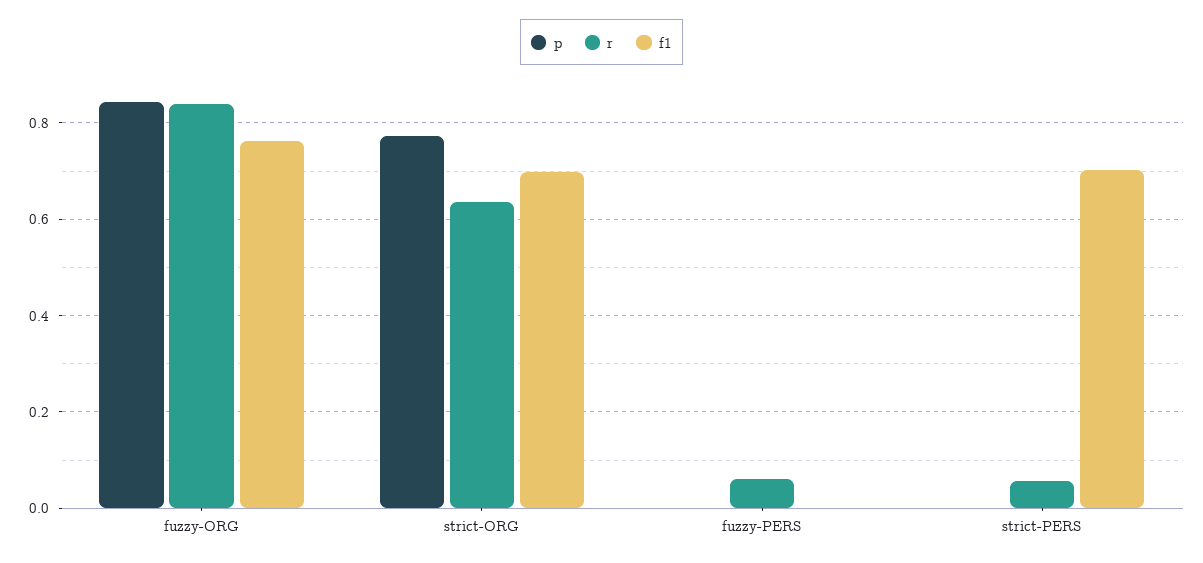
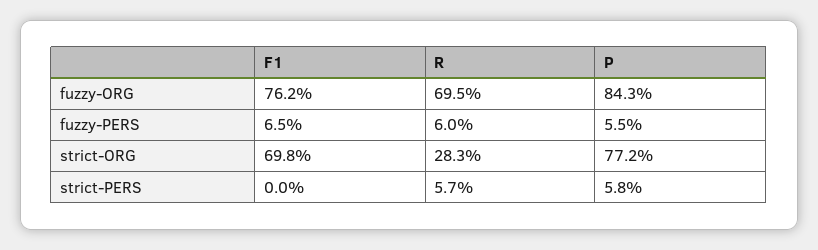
r, fuzzy-ORG: 0.84 -> 0.695
r, strict-ORG: 0.64 -> 0.283
p, fuzzy-PERS: 0 -> 0.055
f1, fuzzy-PERS: 0 -> 0.065
p, strict-PERS: 0 -> 0.058
f1, strict-PERS: 0.7 -> 0

